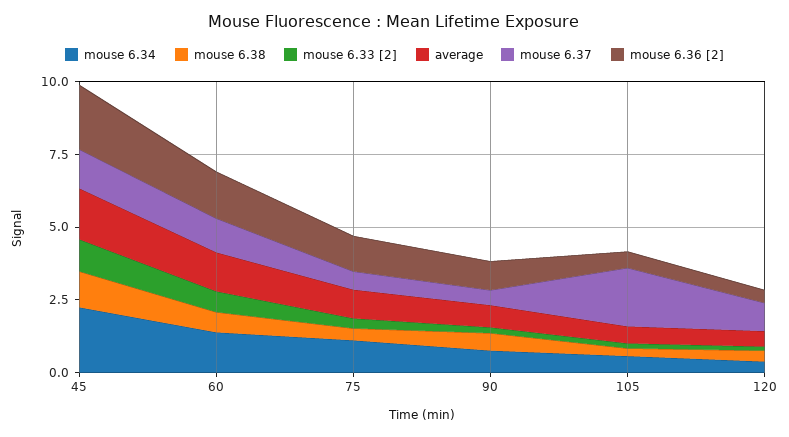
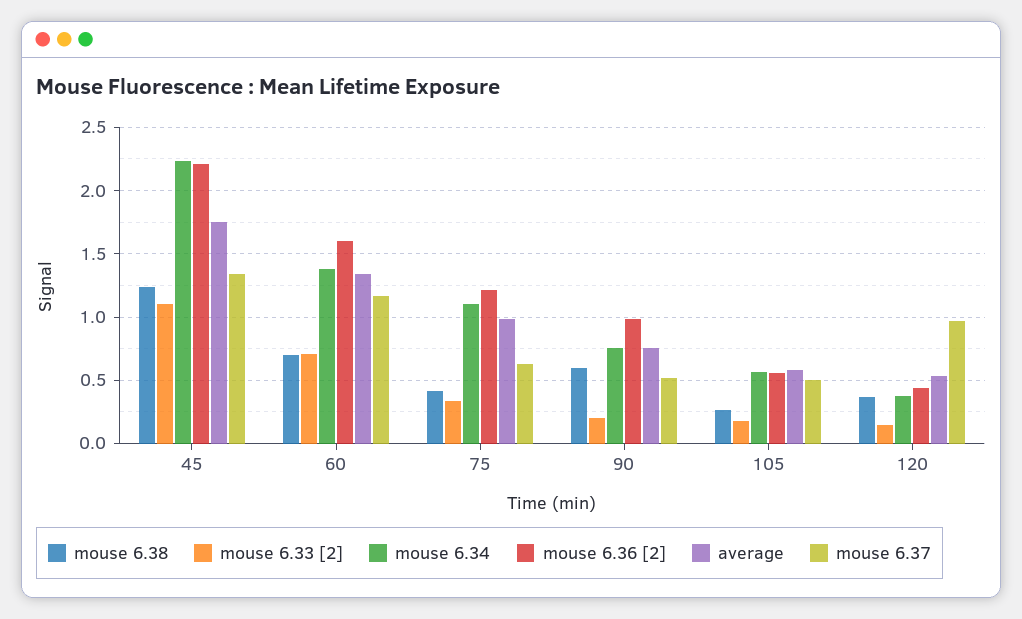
mouse 6.37, 105: 2 -> 0.5

